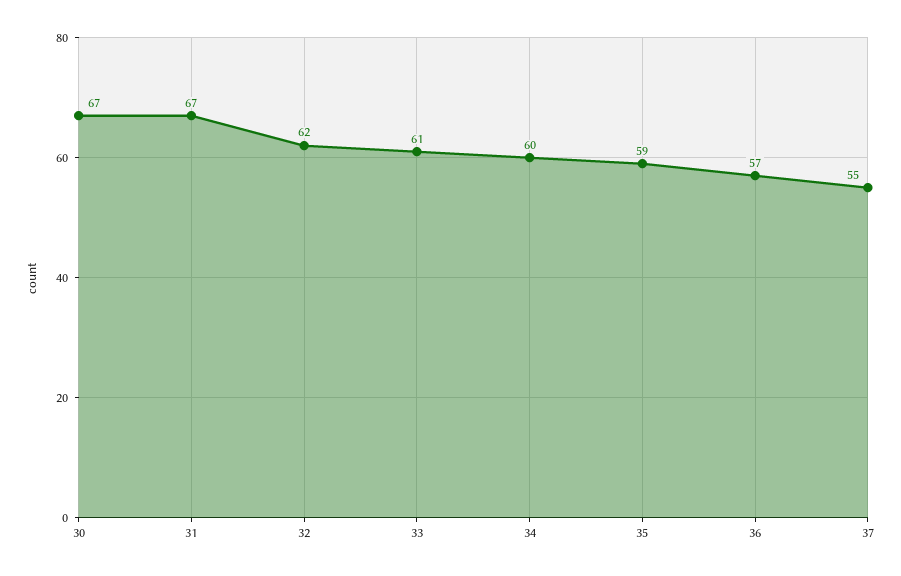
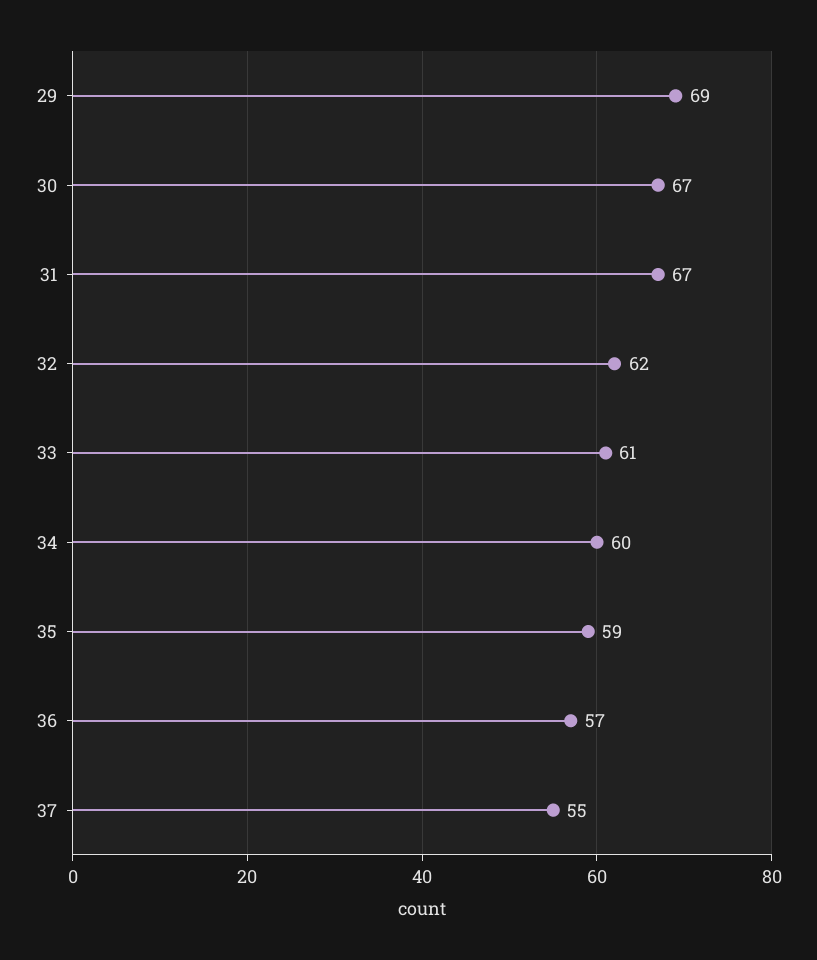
29: none -> 69

